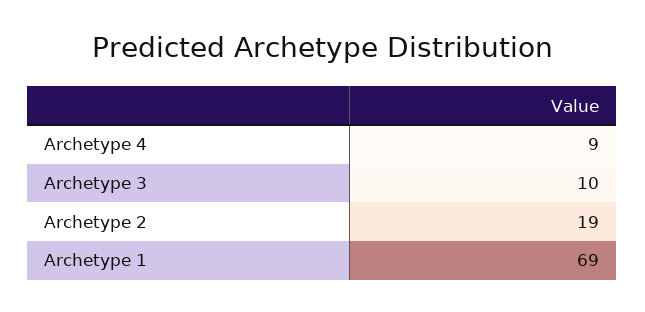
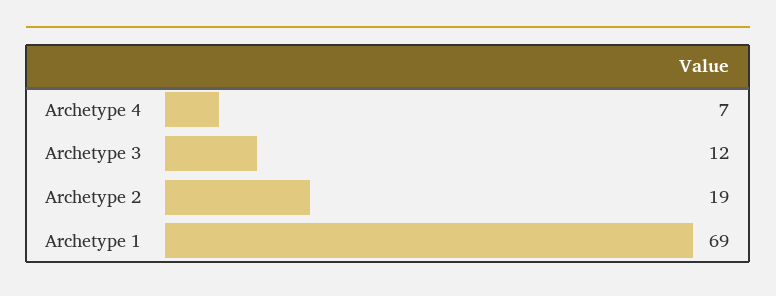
Archetype 4: 9 -> 7
Archetype 3: 10 -> 12

